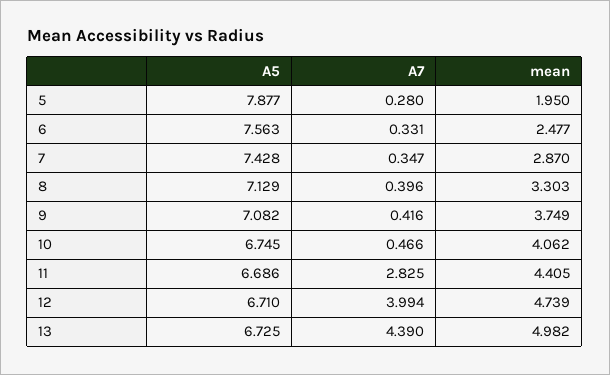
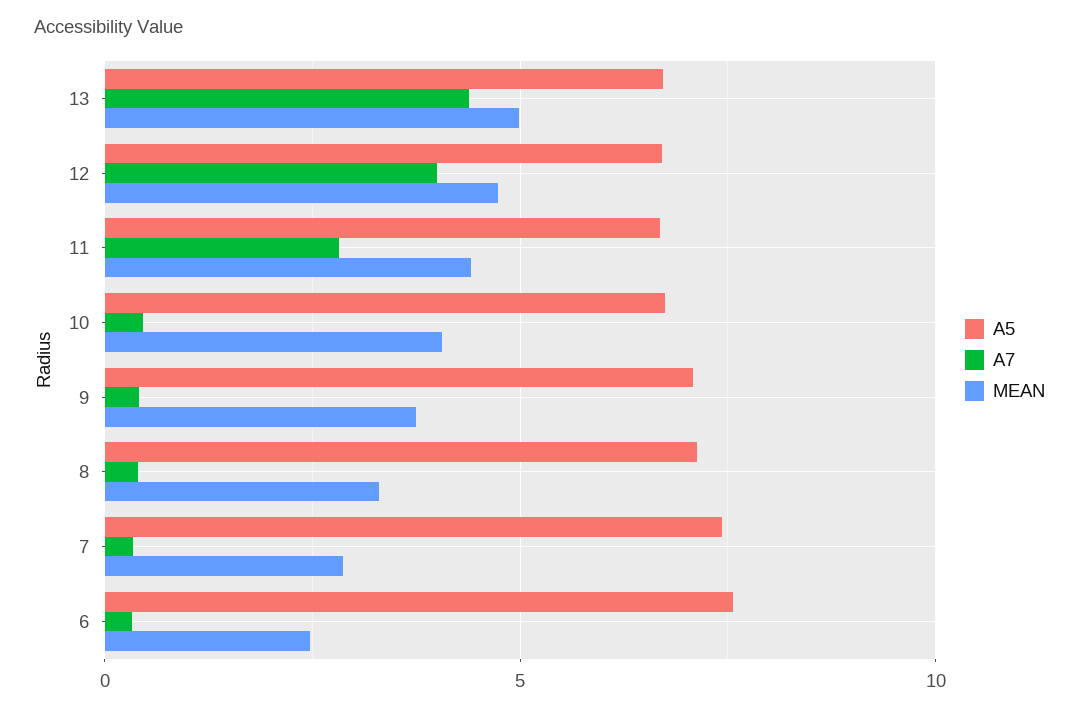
A5, 5: 7.877 -> none
A7, 5: 0.28 -> none
mean, 5: 1.95 -> none

